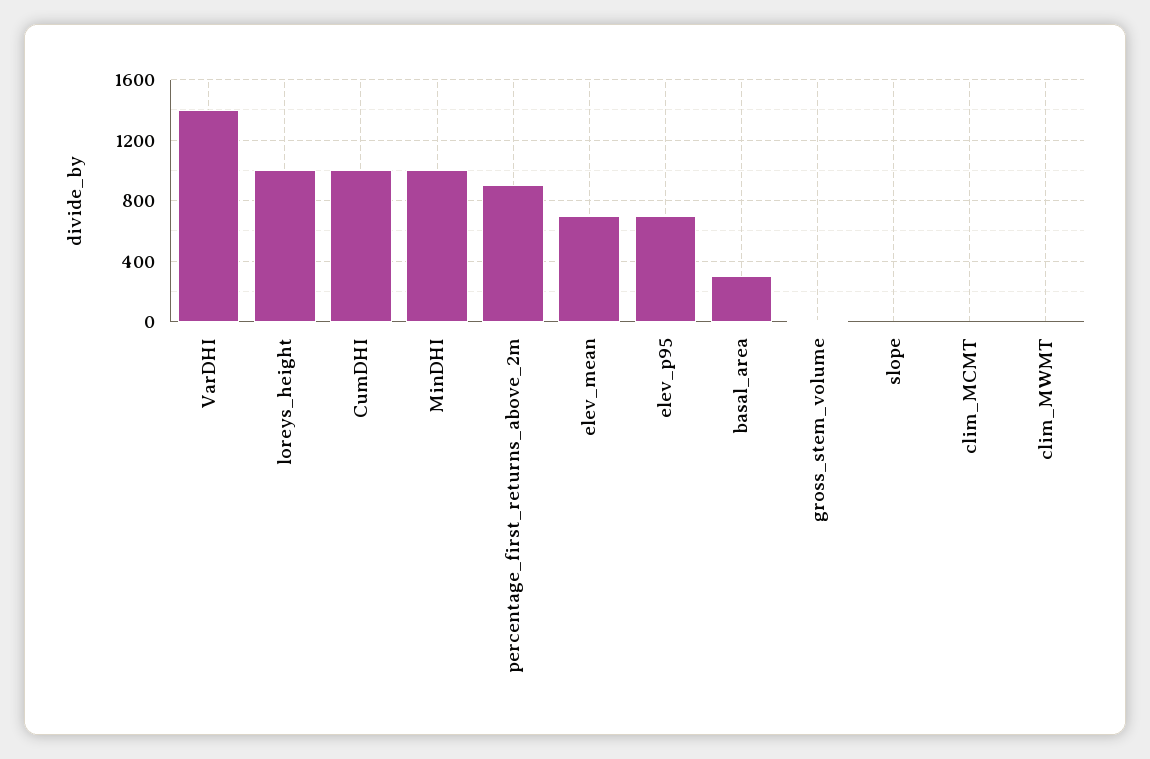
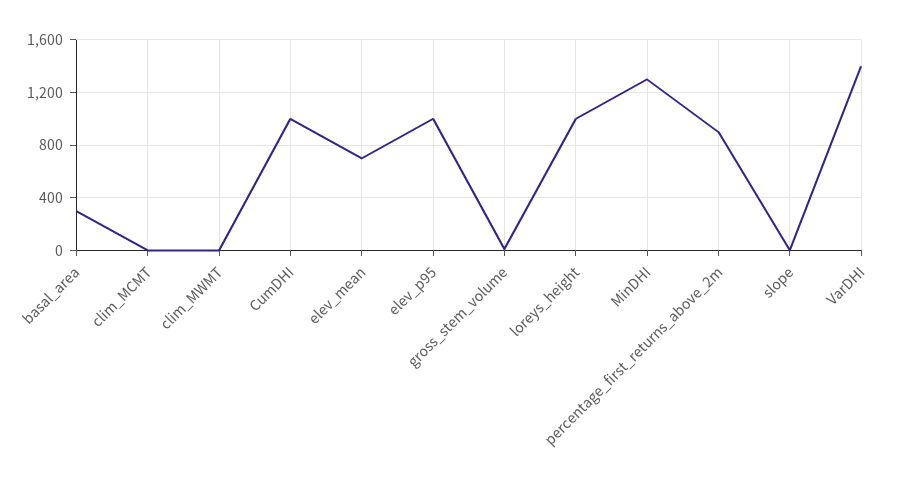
MinDHI: 1000 -> 1300
elev_p95: 700 -> 1000

